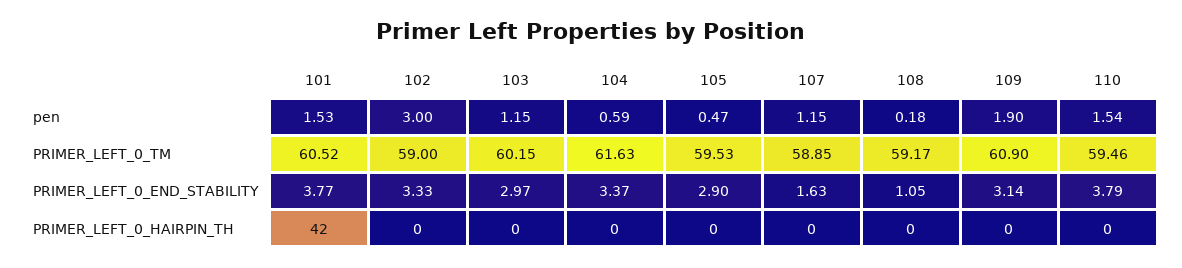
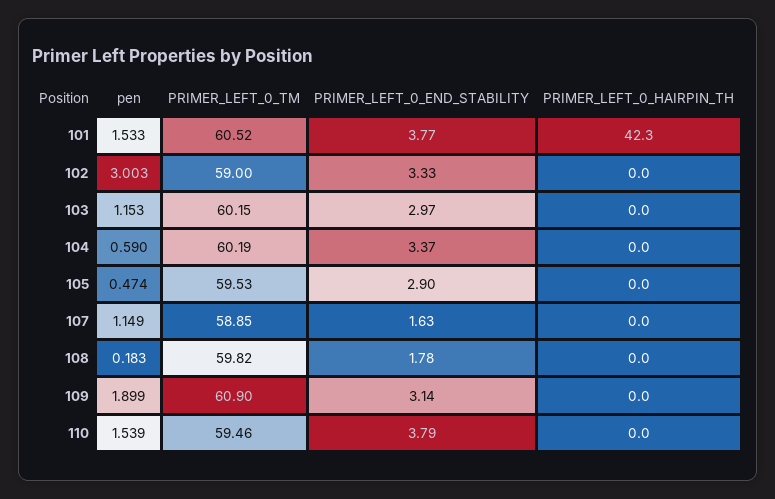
104, PRIMER_LEFT_0_TM: 61.63 -> 60.19
108, PRIMER_LEFT_0_TM: 59.17 -> 59.82
108, PRIMER_LEFT_0_END_STABILITY: 1.05 -> 1.78

